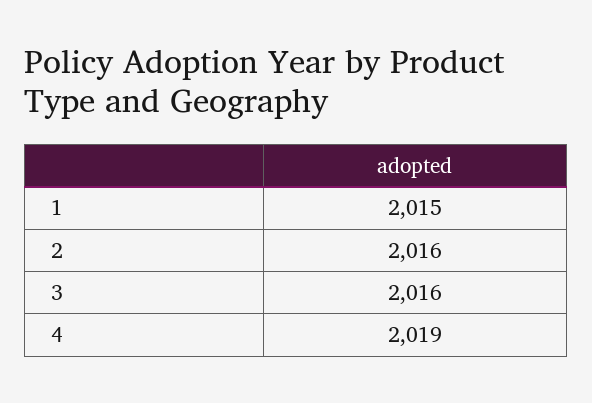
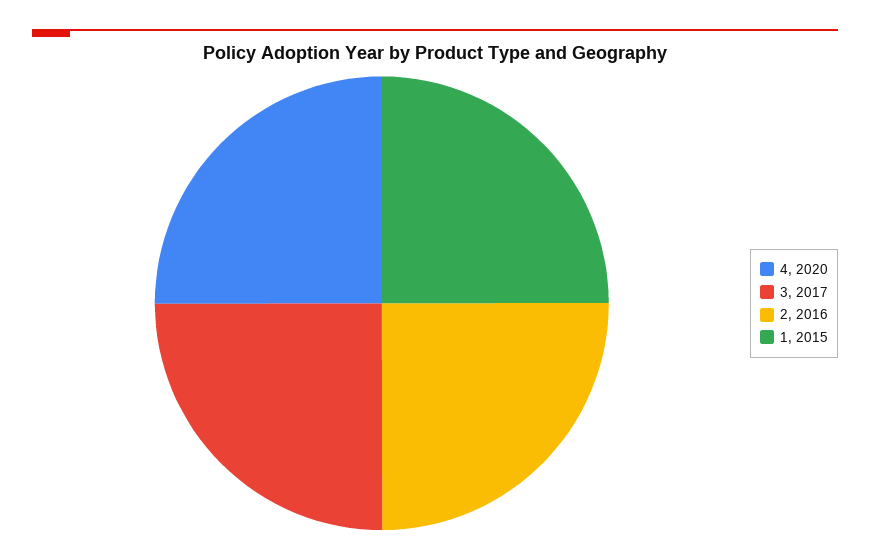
3: 2016 -> 2017
4: 2019 -> 2020

